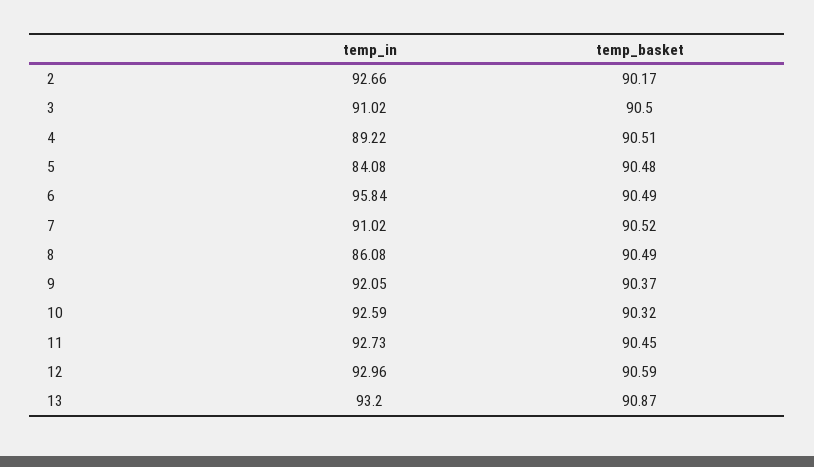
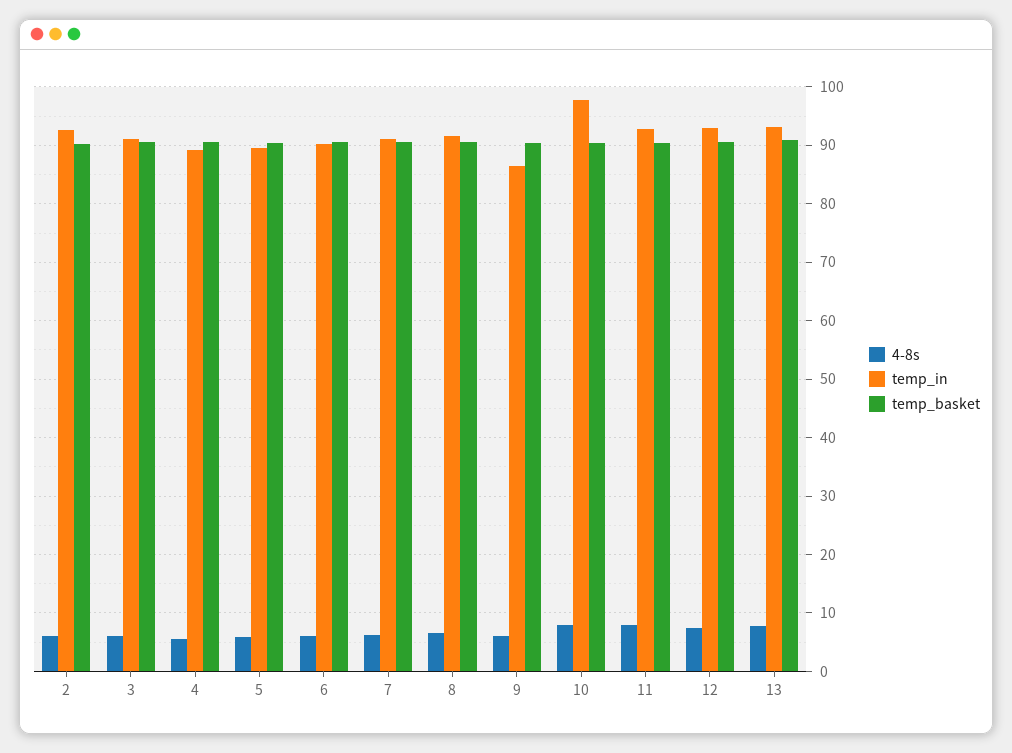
temp_in, 5: 84.08 -> 90
temp_in, 6: 95.84 -> 90
temp_in, 8: 86.08 -> 92
temp_in, 9: 92.05 -> 86
temp_in, 10: 92.59 -> 98
4-8s, 2: none -> 6
4-8s, 3: none -> 6
4-8s, 4: none -> 6
4-8s, 5: none -> 6
4-8s, 6: none -> 6
4-8s, 7: none -> 6
4-8s, 8: none -> 6
4-8s, 9: none -> 6
4-8s, 10: none -> 8
4-8s, 11: none -> 8
4-8s, 12: none -> 8
4-8s, 13: none -> 8

